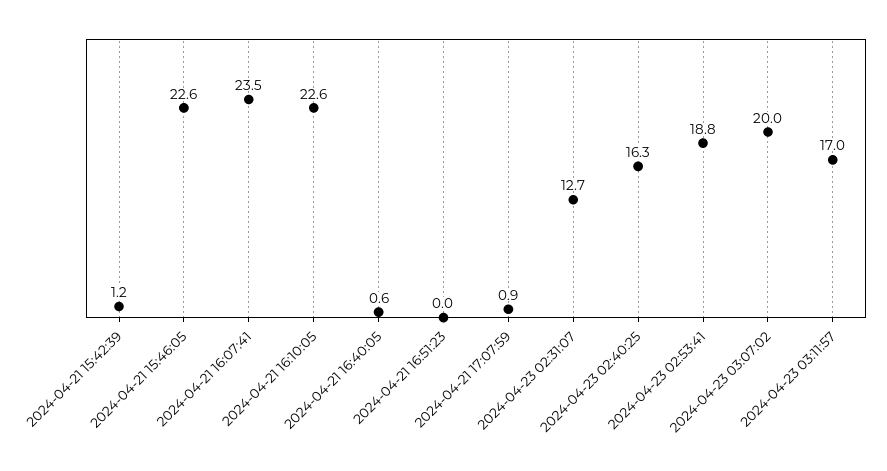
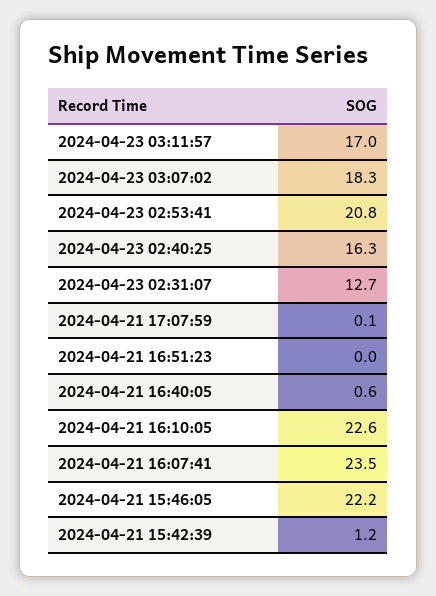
2024-04-21 15:46:05: 22.6 -> 22.2
2024-04-21 17:07:59: 0.9 -> 0.1
2024-04-23 02:53:41: 18.8 -> 20.8
2024-04-23 03:07:02: 20 -> 18.3

